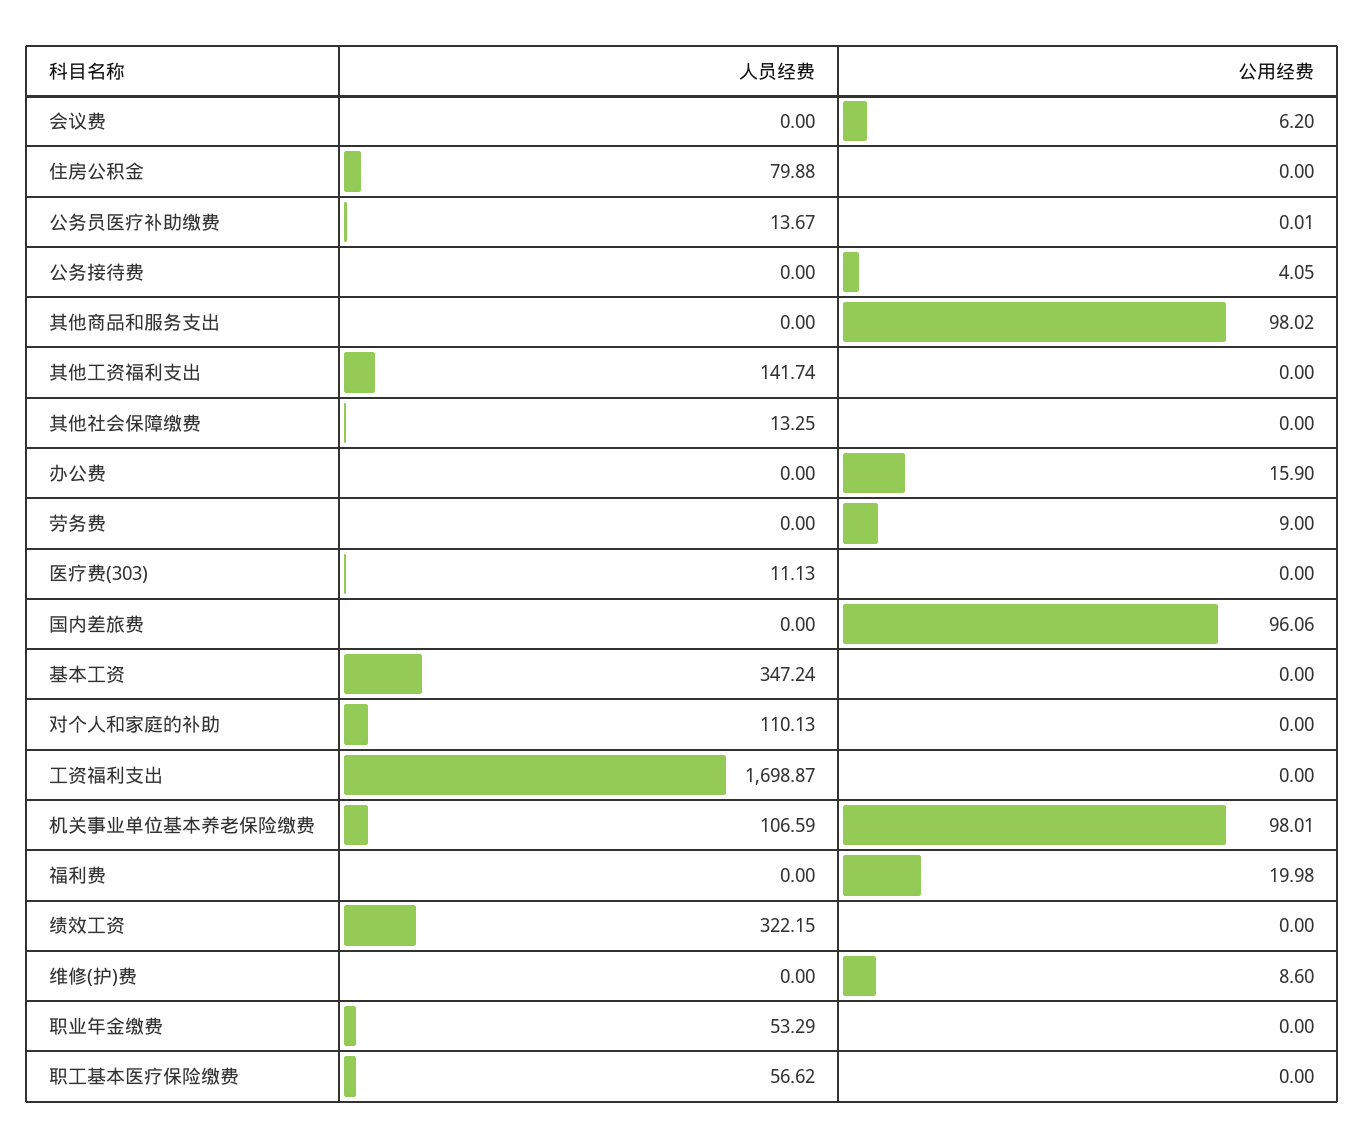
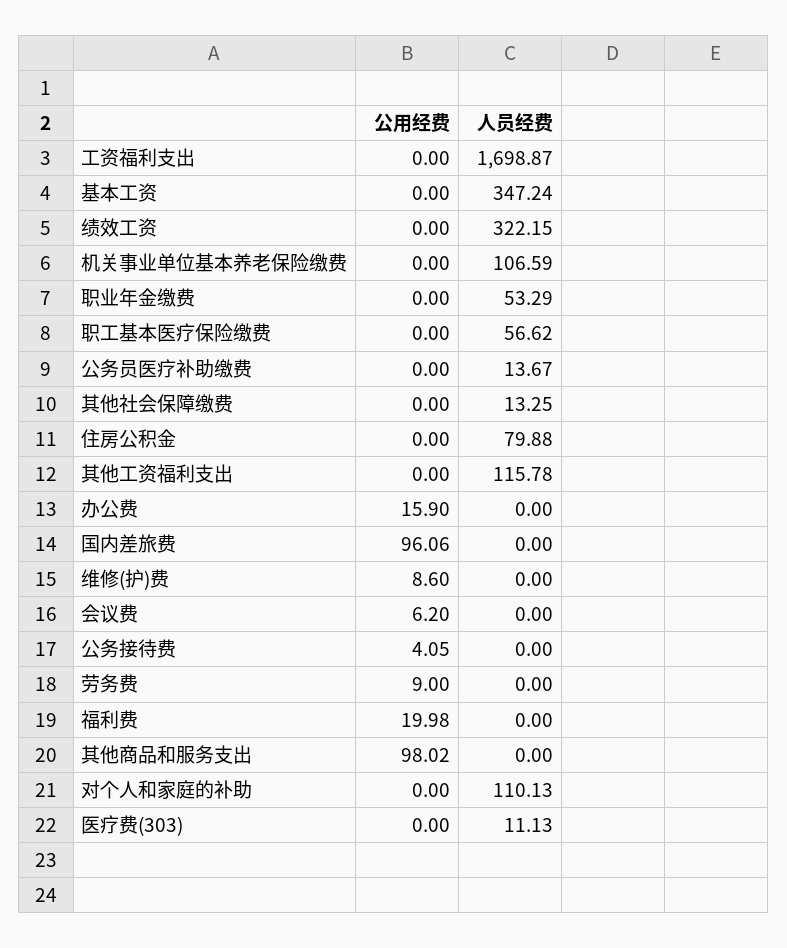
公用经费, 公务员医疗补助缴费: 0.01 -> 0
人员经费, 其他工资福利支出: 141.74 -> 115.78
公用经费, 机关事业单位基本养老保险缴费: 98.01 -> 0

